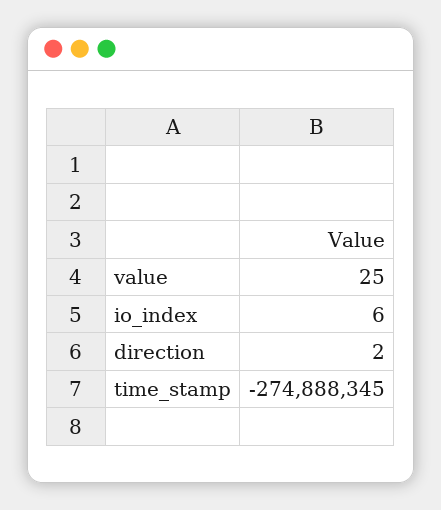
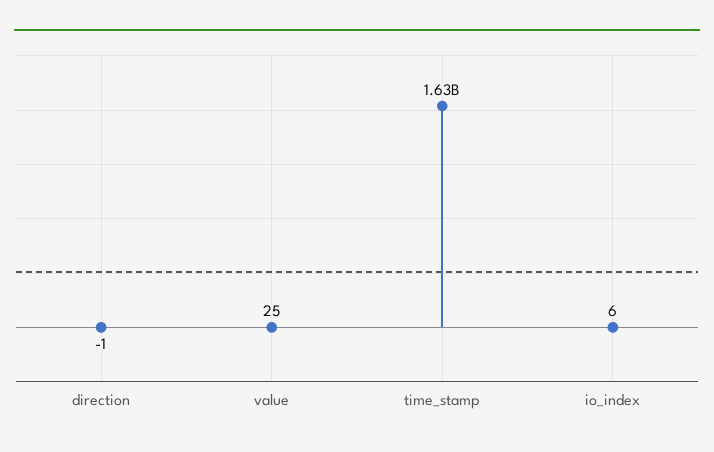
direction: 2 -> -1
time_stamp: -274888345 -> 1630000000

